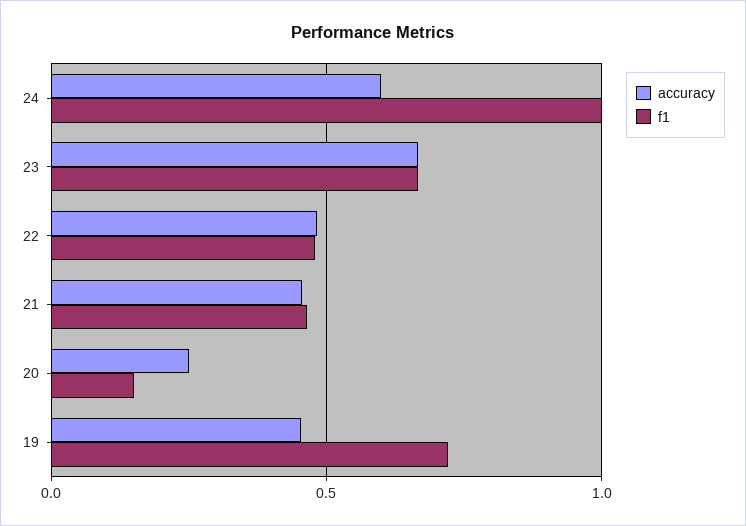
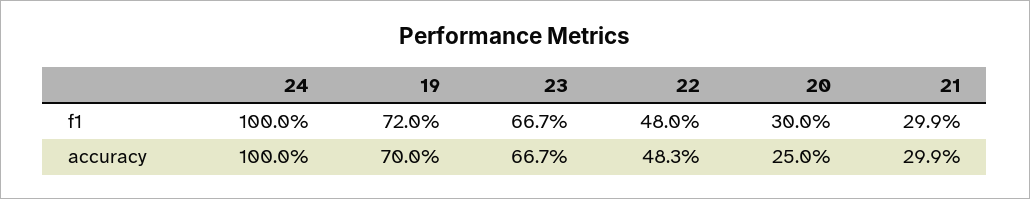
accuracy, 24: 0.6 -> 1
accuracy, 21: 0.45 -> 0.299
f1, 21: 0.45 -> 0.299
f1, 20: 0.15 -> 0.3
accuracy, 19: 0.45 -> 0.7

